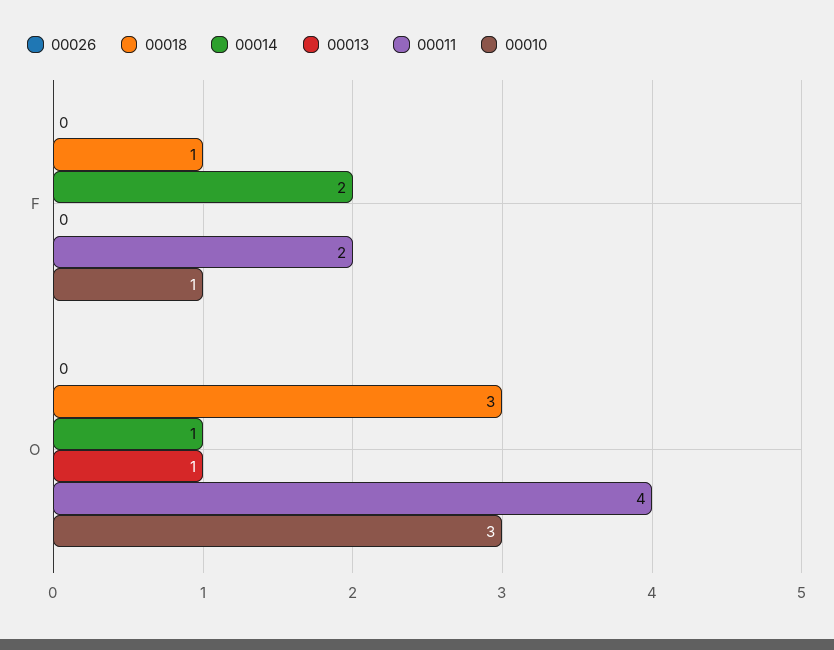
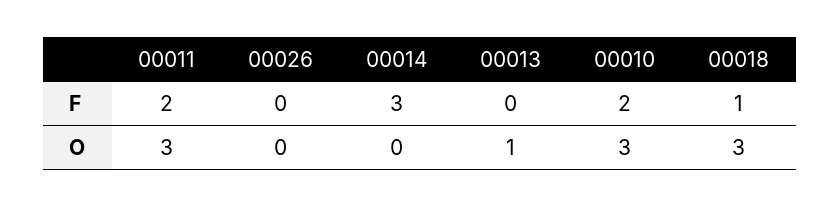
00014, F: 2 -> 3
00010, F: 1 -> 2
00014, O: 1 -> 0
00011, O: 4 -> 3

